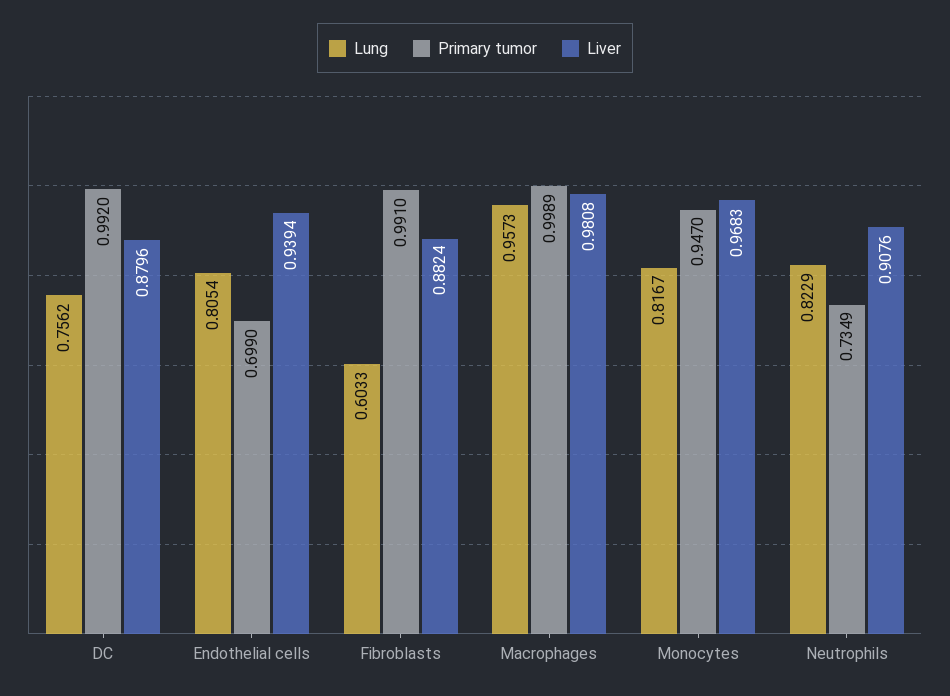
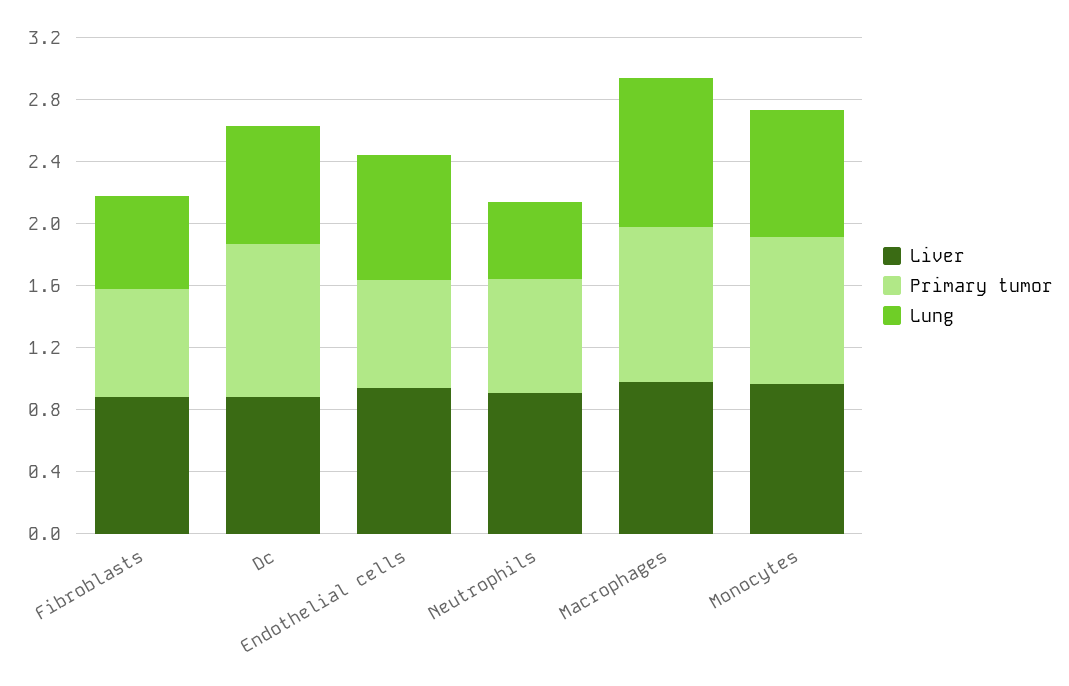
Primary tumor, Fibroblasts: 0.991 -> 0.7
Lung, Neutrophils: 0.8229 -> 0.5

